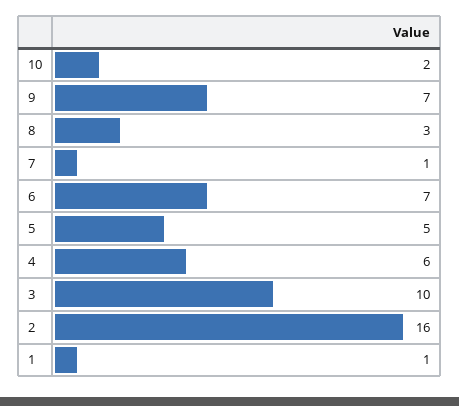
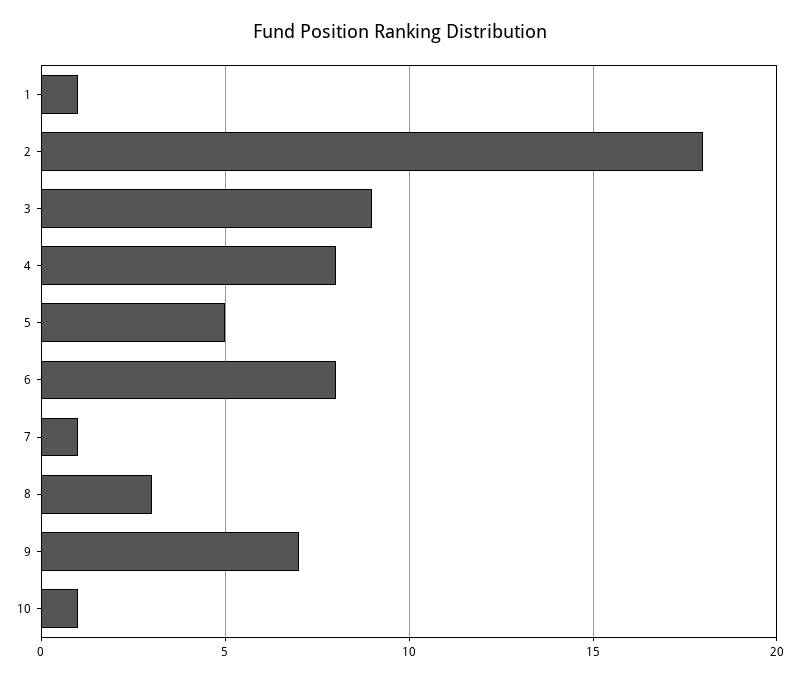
10: 2 -> 1
6: 7 -> 8
4: 6 -> 8
3: 10 -> 9
2: 16 -> 18

